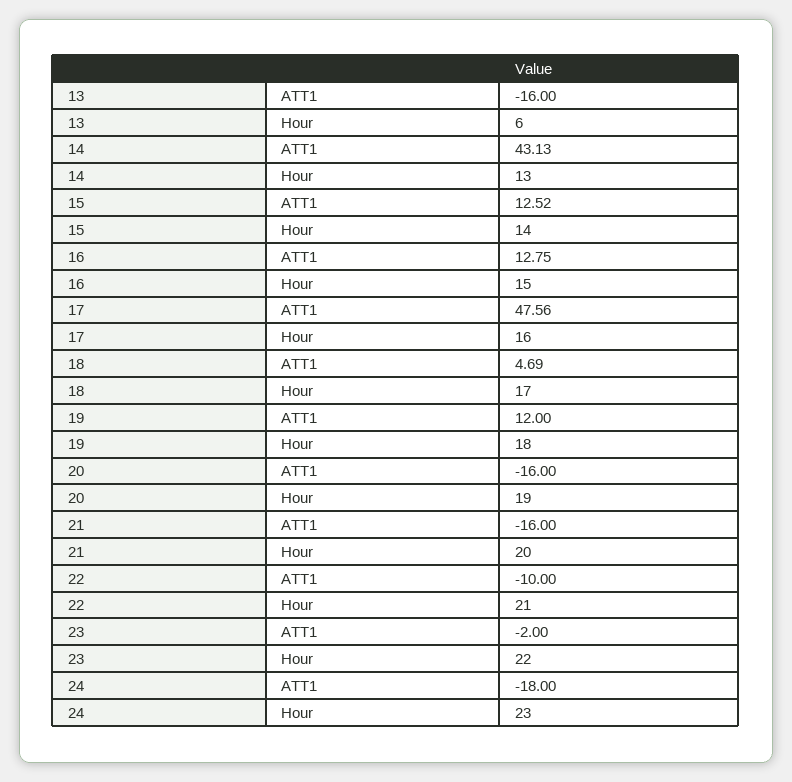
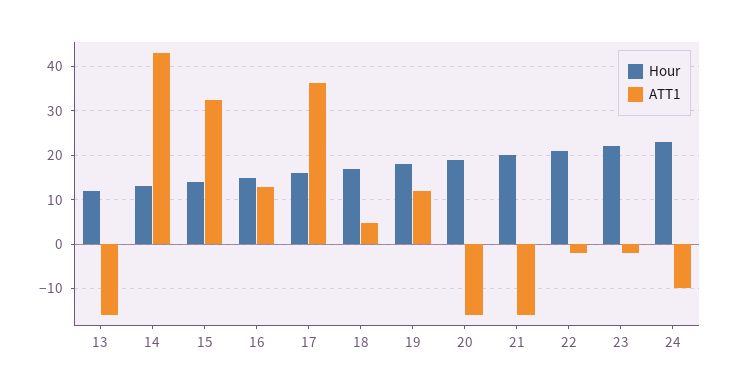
Hour, 13: 6 -> 12
ATT1, 15: 12.52 -> 32
ATT1, 17: 47.56 -> 36
ATT1, 22: -10 -> -2
ATT1, 24: -18 -> -10

